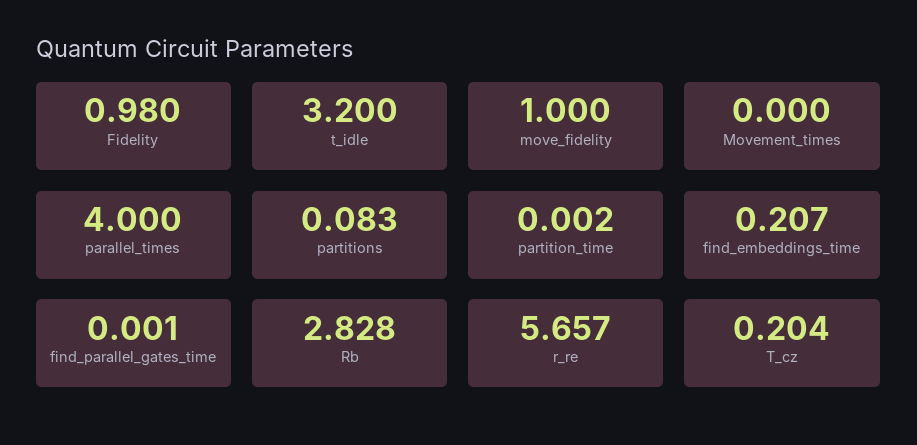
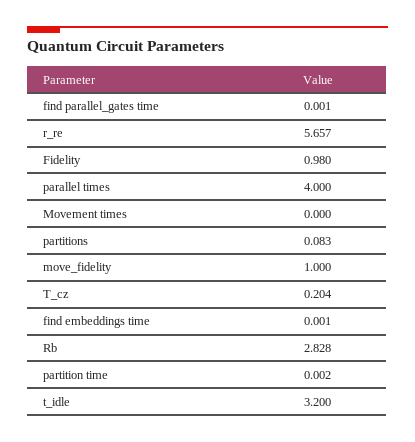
find_embeddings_time: 0.207 -> 0.001

